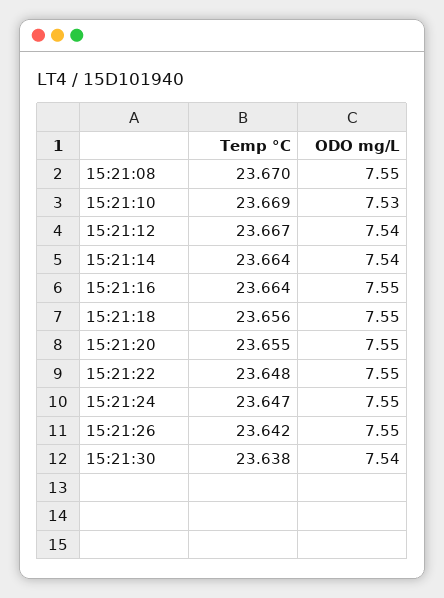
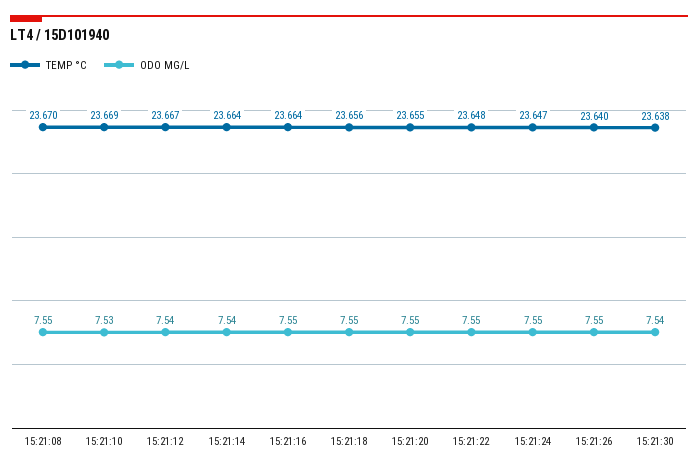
Temp °C, 15:21:26: 23.642 -> 23.64

